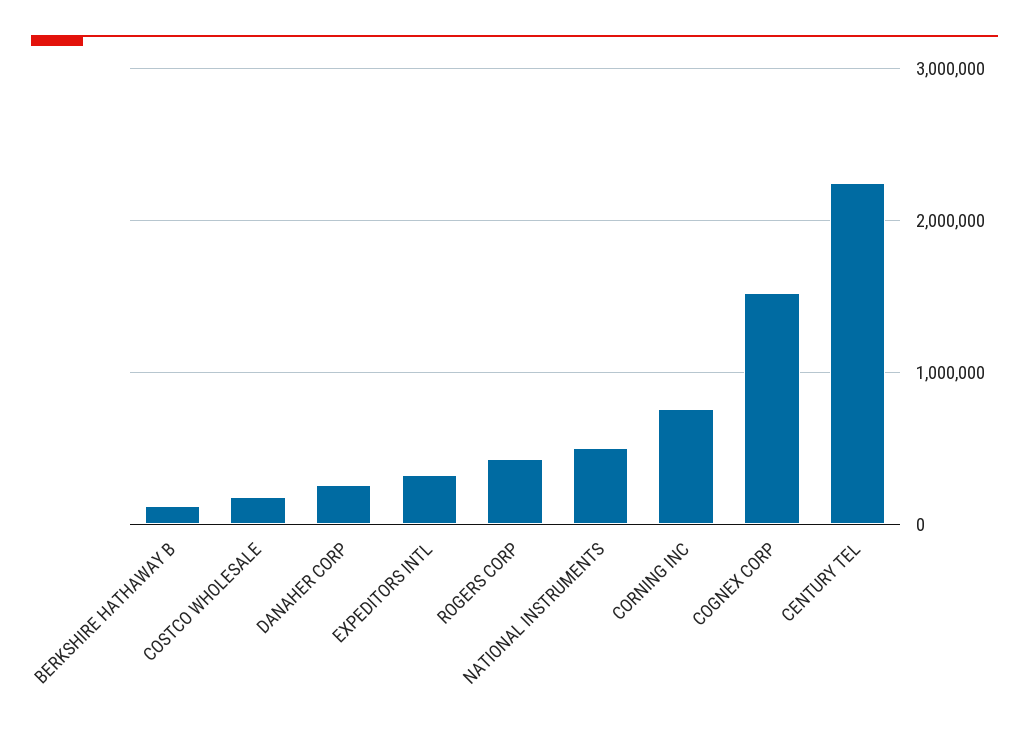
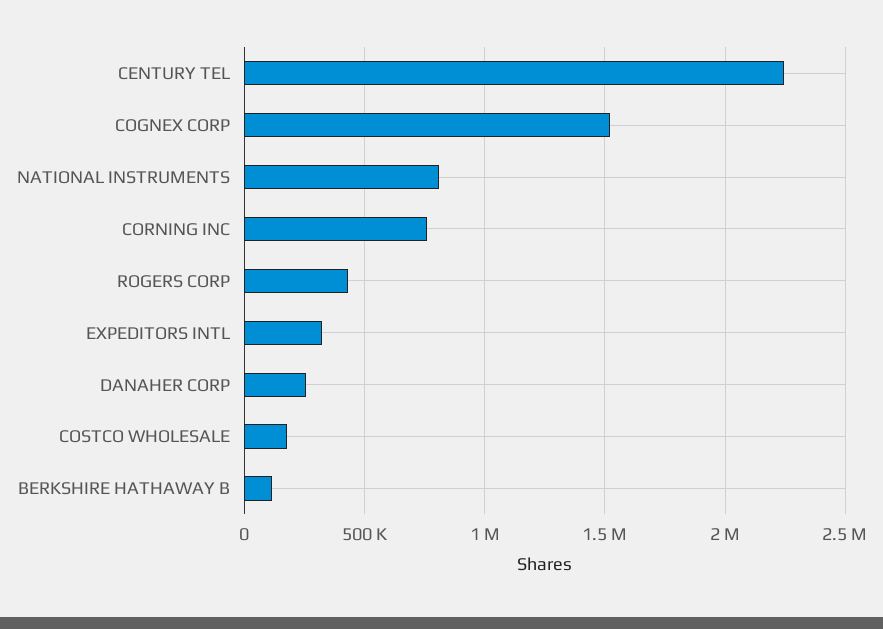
NATIONAL INSTRUMENTS: 500000 -> 800000

